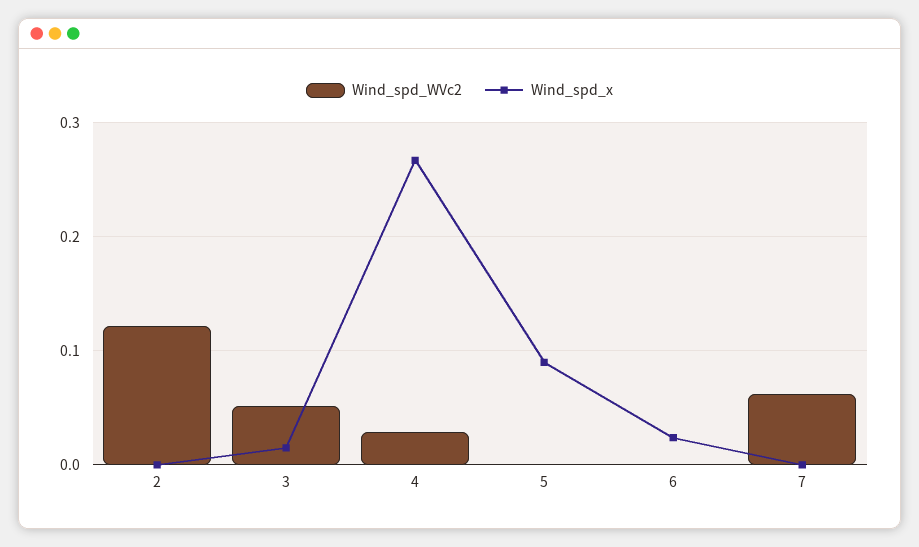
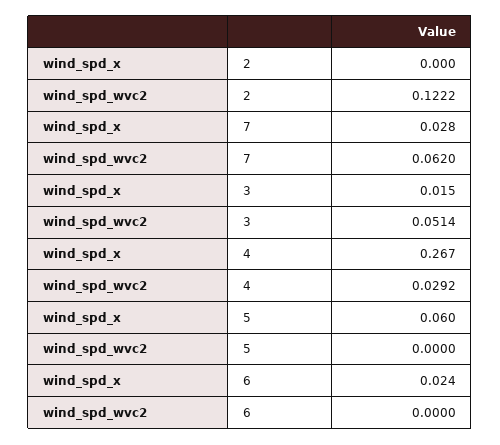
Wind_spd_x, 5: 0.09 -> 0.06
Wind_spd_x, 7: 0 -> 0.028

